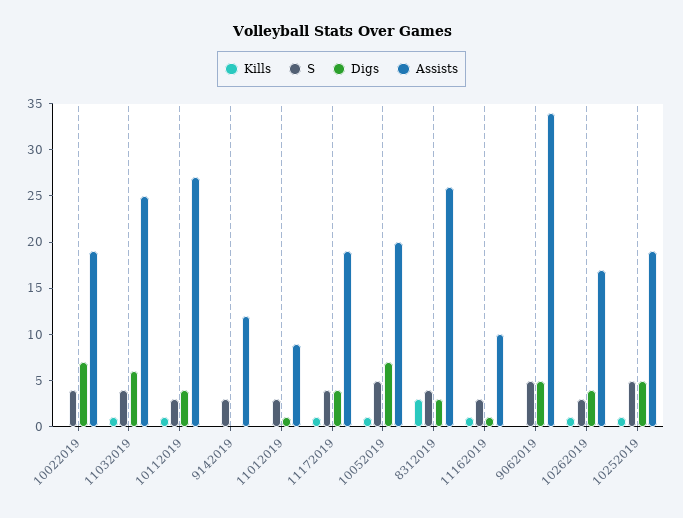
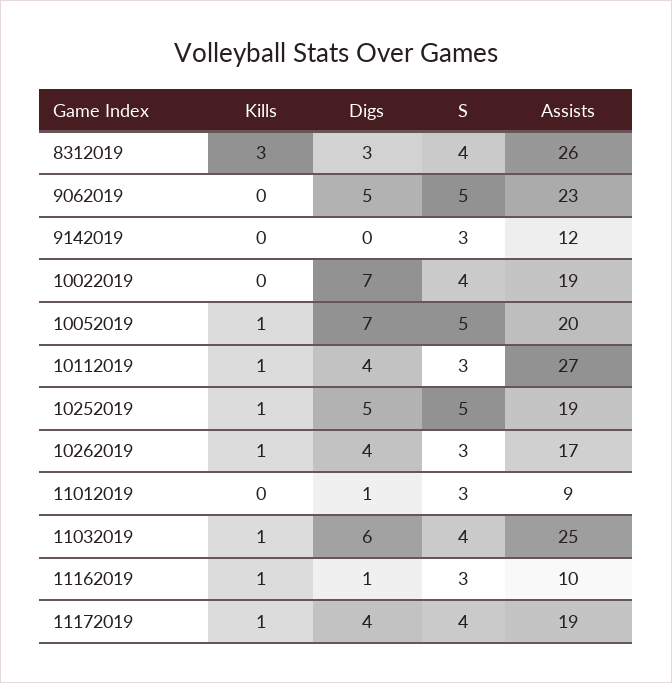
Assists, 9062019: 34 -> 23

